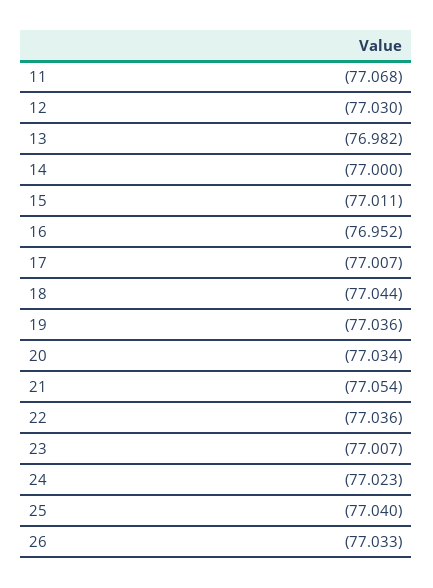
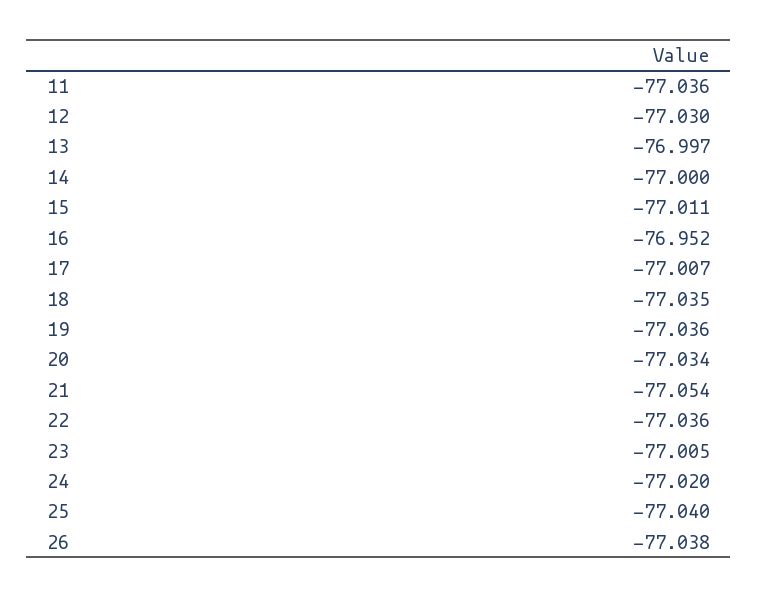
11: -77.068 -> -77.036
13: -76.982 -> -76.997
18: -77.044 -> -77.035
23: -77.007 -> -77.005
24: -77.023 -> -77.02
26: -77.033 -> -77.038

